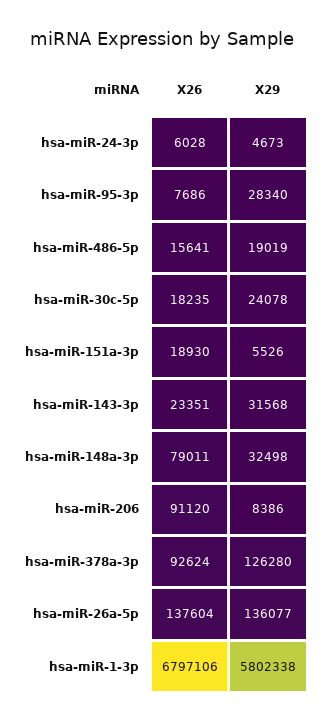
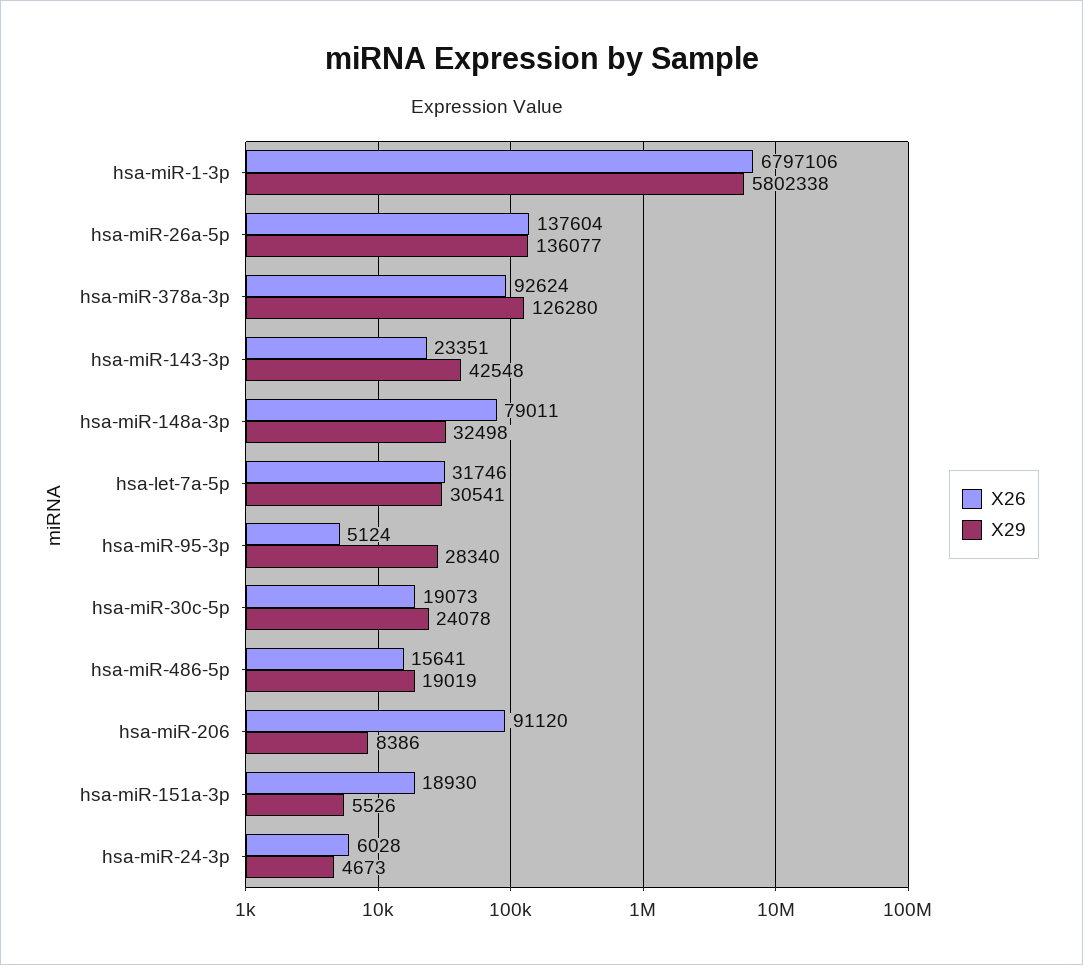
X26, hsa-miR-95-3p: 7686 -> 5124
X26, hsa-miR-30c-5p: 18235 -> 19073
X29, hsa-miR-143-3p: 31568 -> 42548
X26, hsa-let-7a-5p: none -> 31746
X29, hsa-let-7a-5p: none -> 30541

